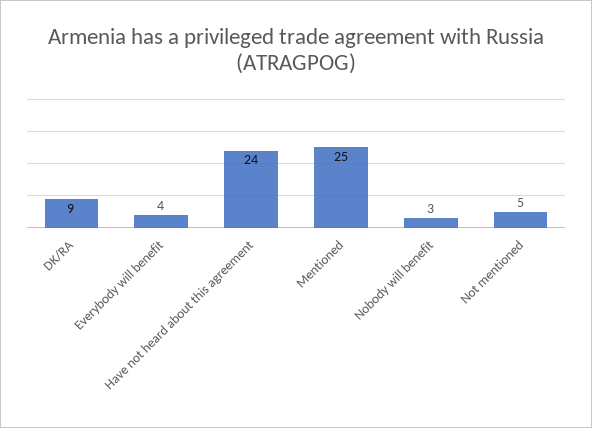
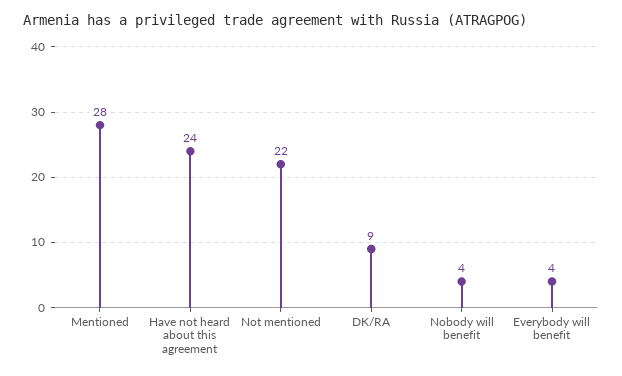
Mentioned: 25 -> 28
Nobody will benefit: 3 -> 4
Not mentioned: 5 -> 22

